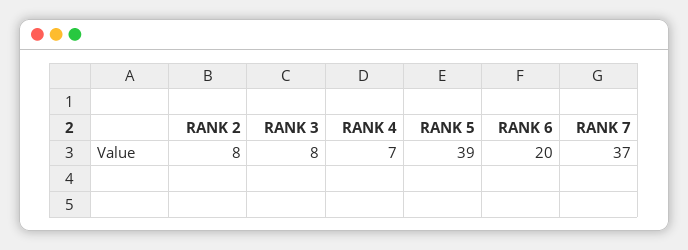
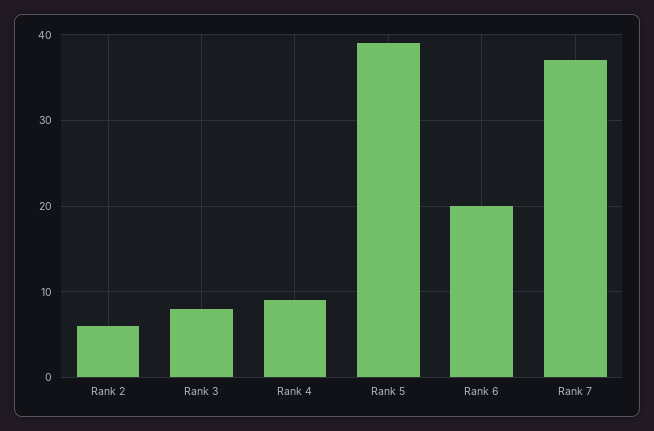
RANK 2: 8 -> 6
RANK 4: 7 -> 9

